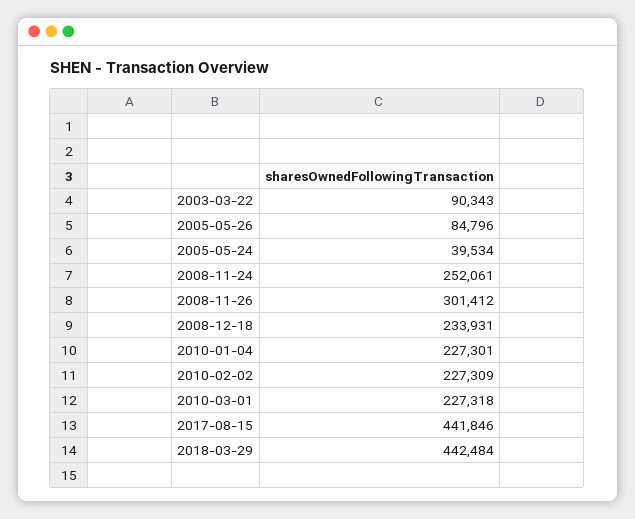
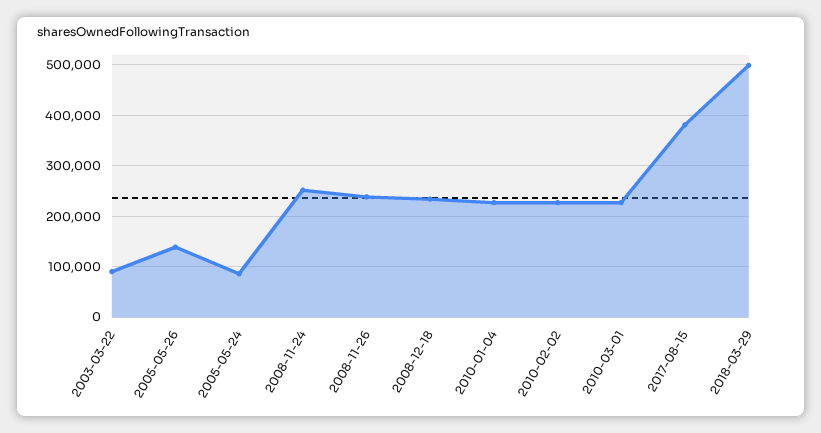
2005-05-26: 84796 -> 140000
2005-05-24: 39534 -> 80000
2008-11-26: 301412 -> 240000
2017-08-15: 441846 -> 380000
2018-03-29: 442484 -> 500000

